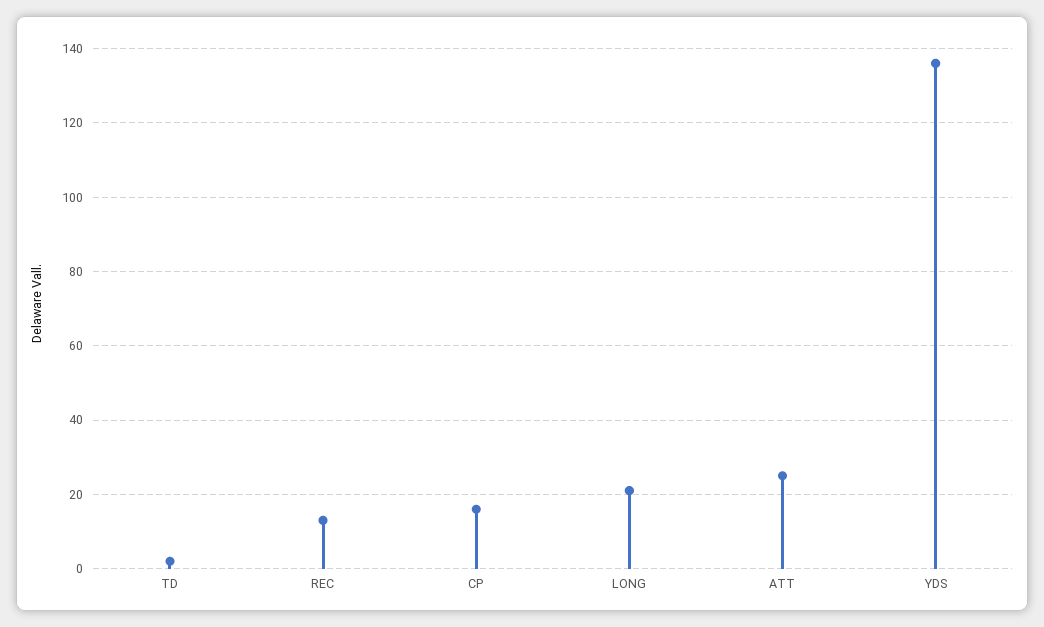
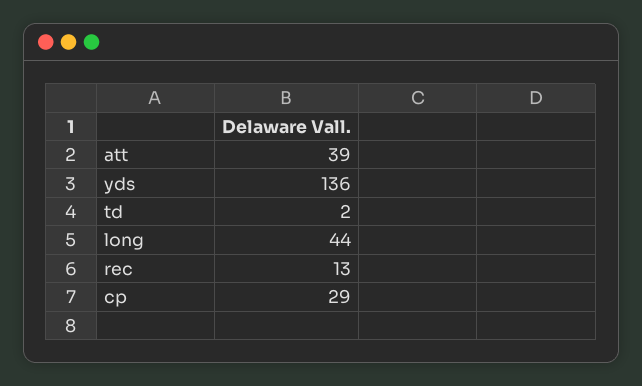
CP: 15 -> 29
LONG: 20 -> 44
ATT: 25 -> 39

